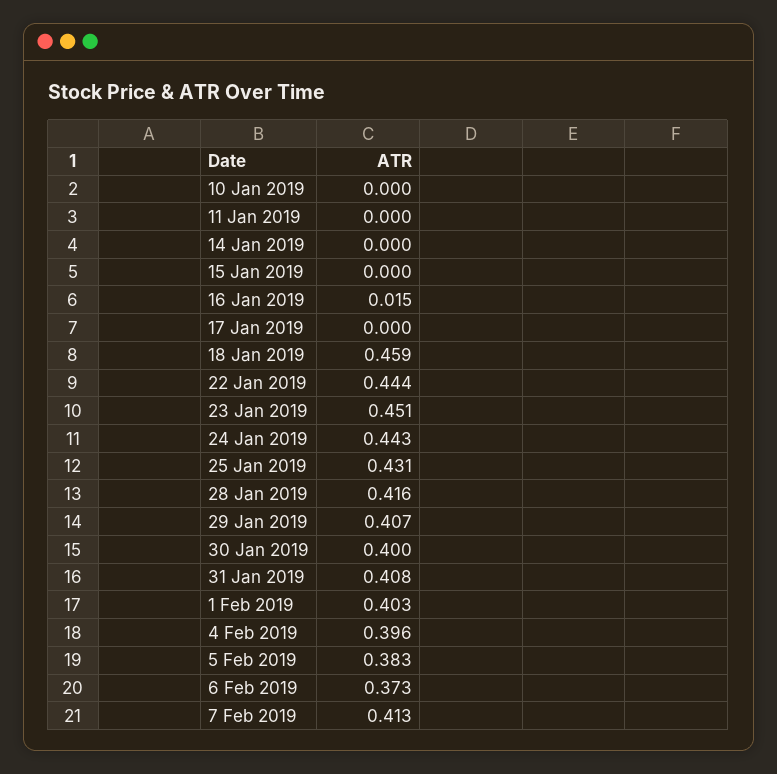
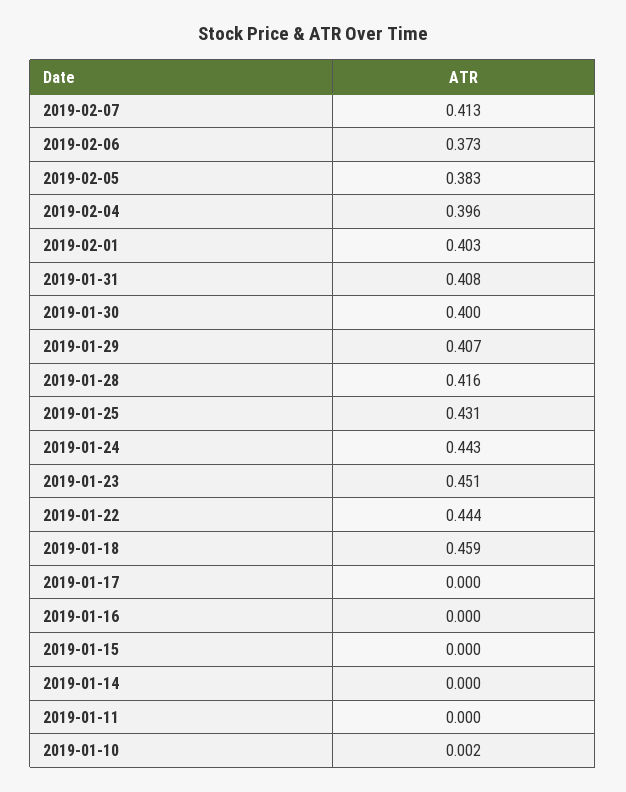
10 Jan 2019: 0 -> 0.002
16 Jan 2019: 0.015 -> 0

